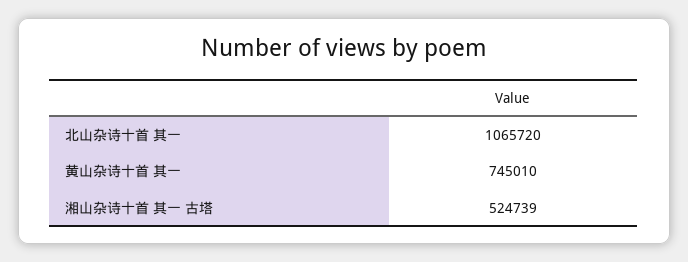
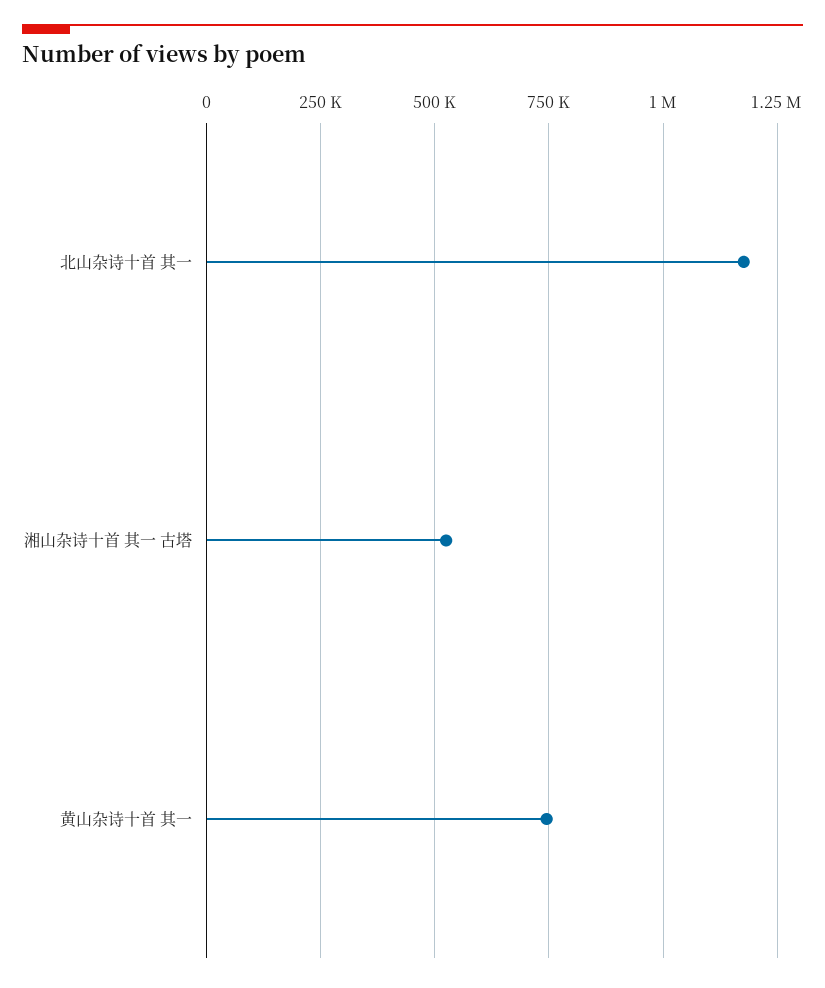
北山杂诗十首 其一: 1065720 -> 1175000

